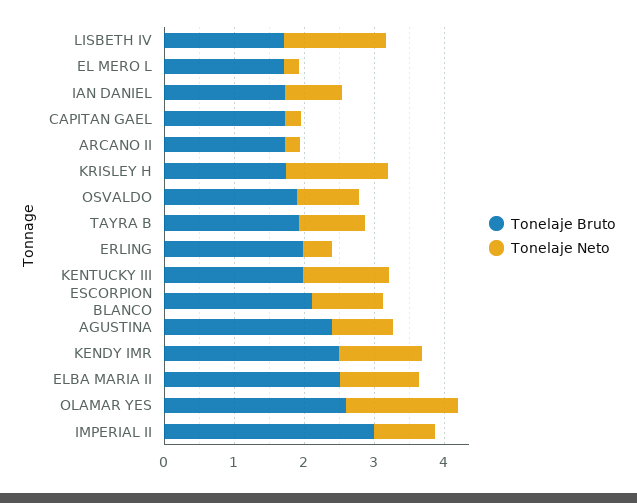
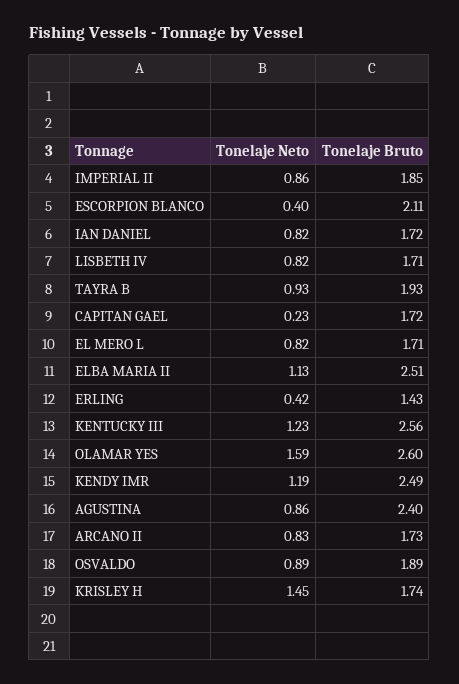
Tonelaje Neto, LISBETH IV: 1.4 -> 0.82
Tonelaje Neto, EL MERO L: 0.2 -> 0.82
Tonelaje Neto, ARCANO II: 0.2 -> 0.83
Tonelaje Bruto, ERLING: 2 -> 1.43
Tonelaje Bruto, KENTUCKY III: 2 -> 2.56
Tonelaje Neto, ESCORPION BLANCO: 1 -> 0.4
Tonelaje Bruto, IMPERIAL II: 3 -> 1.85

